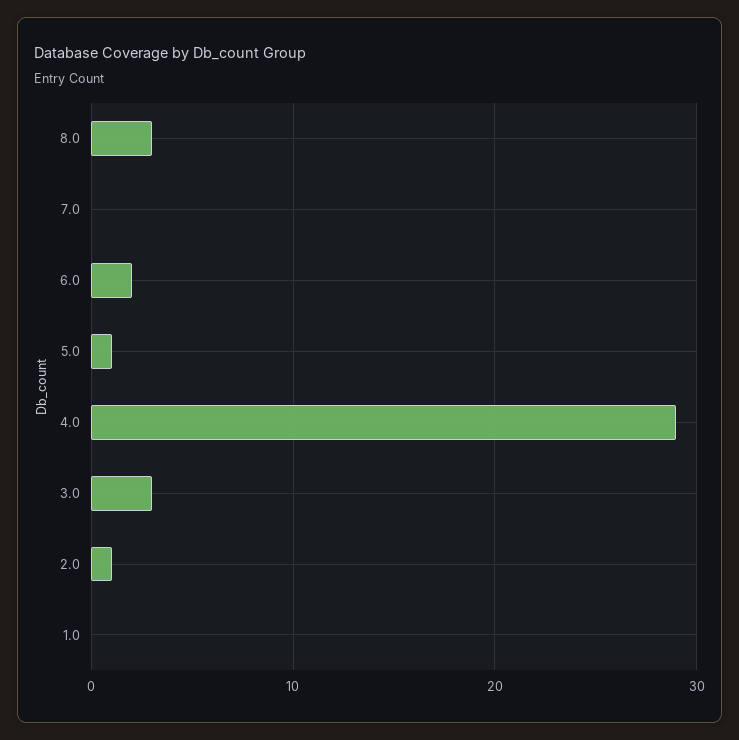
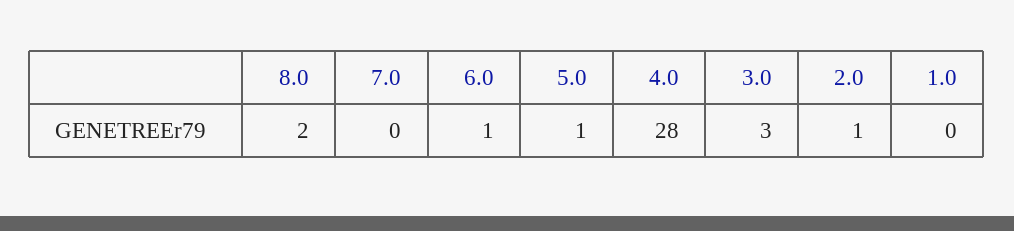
8.0: 3 -> 2
6.0: 2 -> 1
4.0: 29 -> 28

